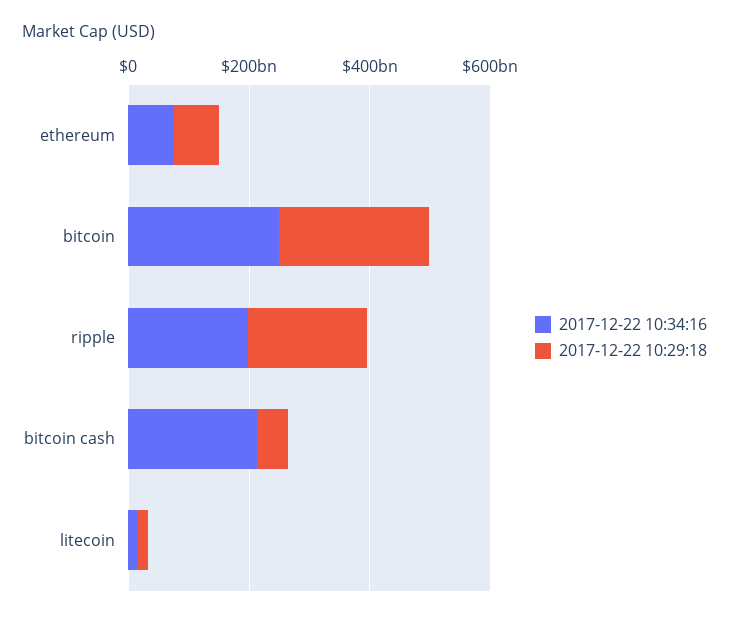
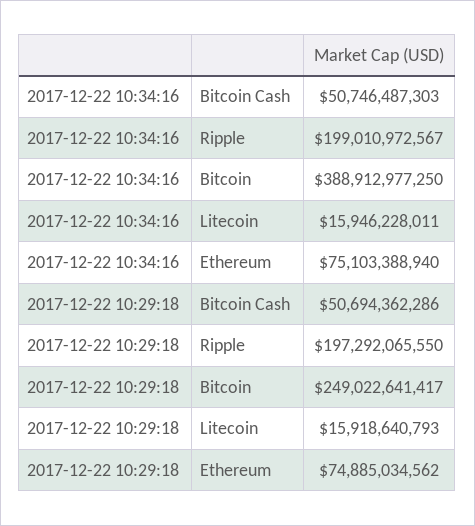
2017-12-22 10:34:16, bitcoin: 250000000000 -> 388912977250
2017-12-22 10:34:16, bitcoin cash: 200000000000 -> 50746487303

